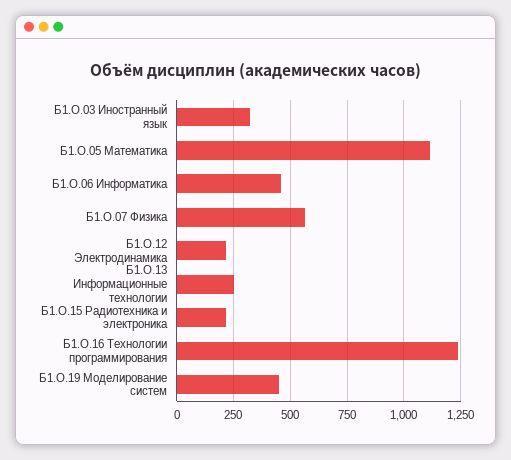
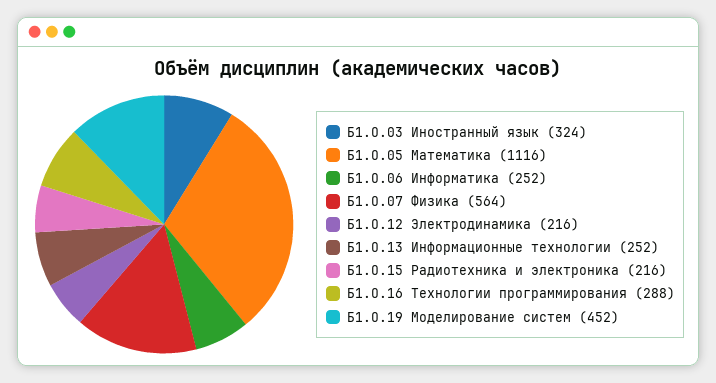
Б1.О.06 Информатика: 450 -> 252
Б1.О.16 Технологии программирования: 1250 -> 288

